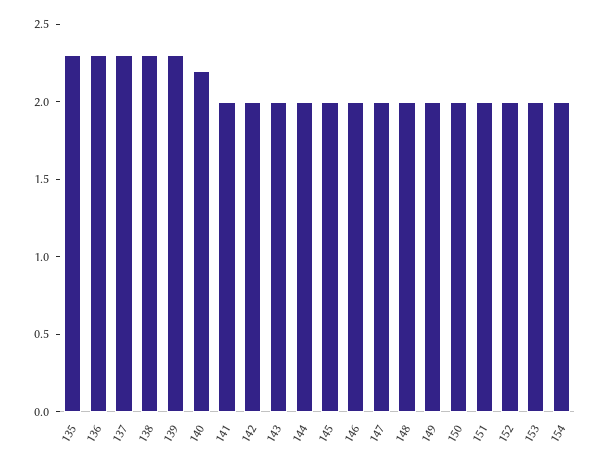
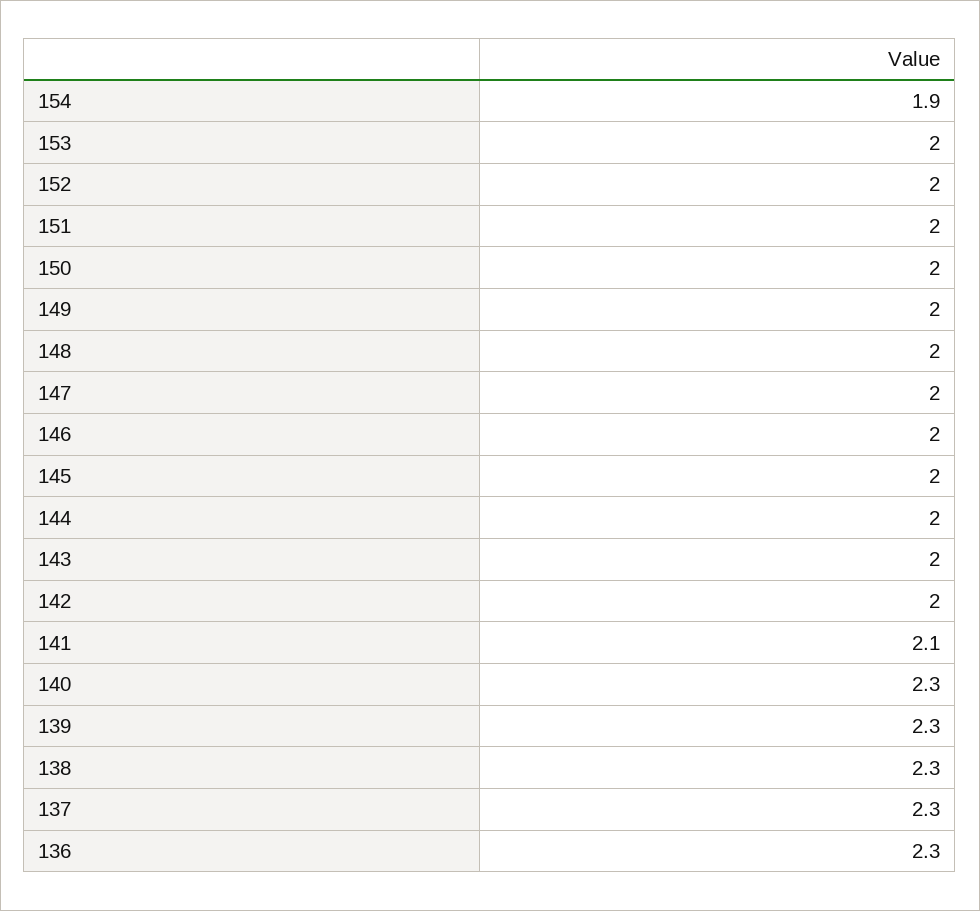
135: 2.3 -> none
140: 2.2 -> 2.3
141: 2 -> 2.1
154: 2 -> 1.9

